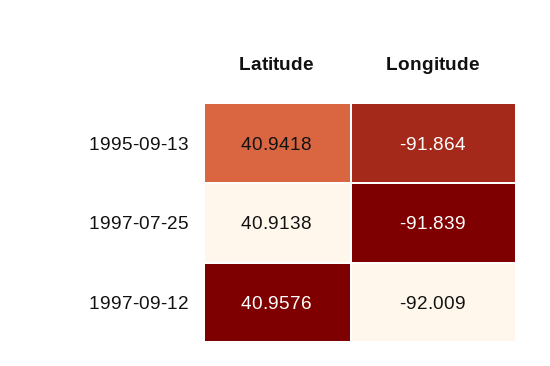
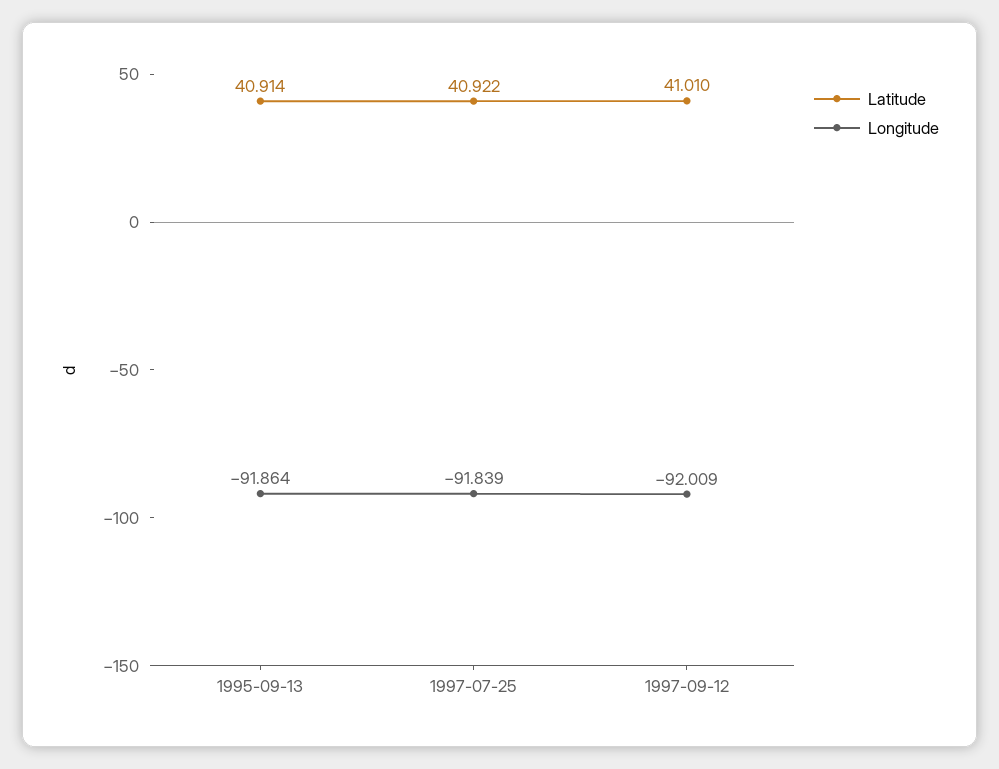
Latitude, 1995-09-13: 40.9418 -> 40.914
Latitude, 1997-07-25: 40.9138 -> 40.922
Latitude, 1997-09-12: 40.9576 -> 41.01

